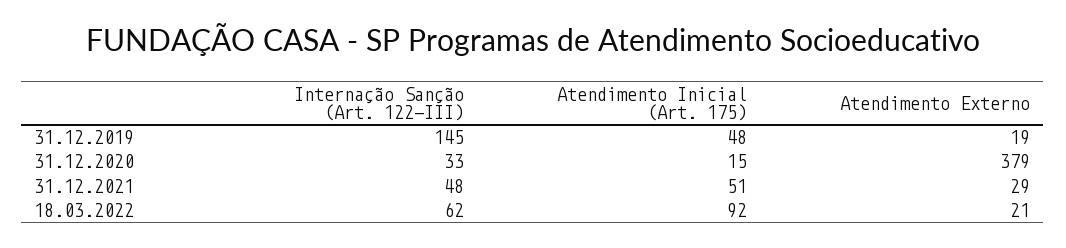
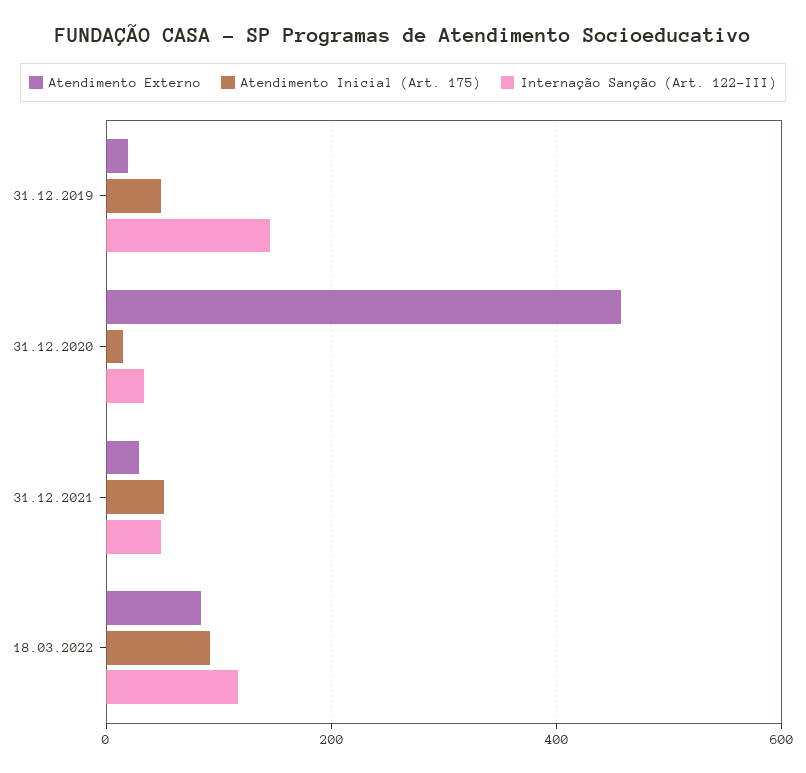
Atendimento Externo, 31.12.2020: 379 -> 460
Internação Sanção (Art. 122-III), 18.03.2022: 62 -> 120
Atendimento Externo, 18.03.2022: 21 -> 80

